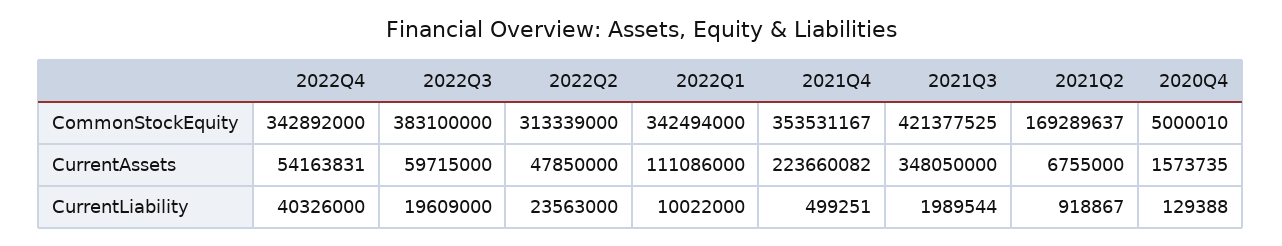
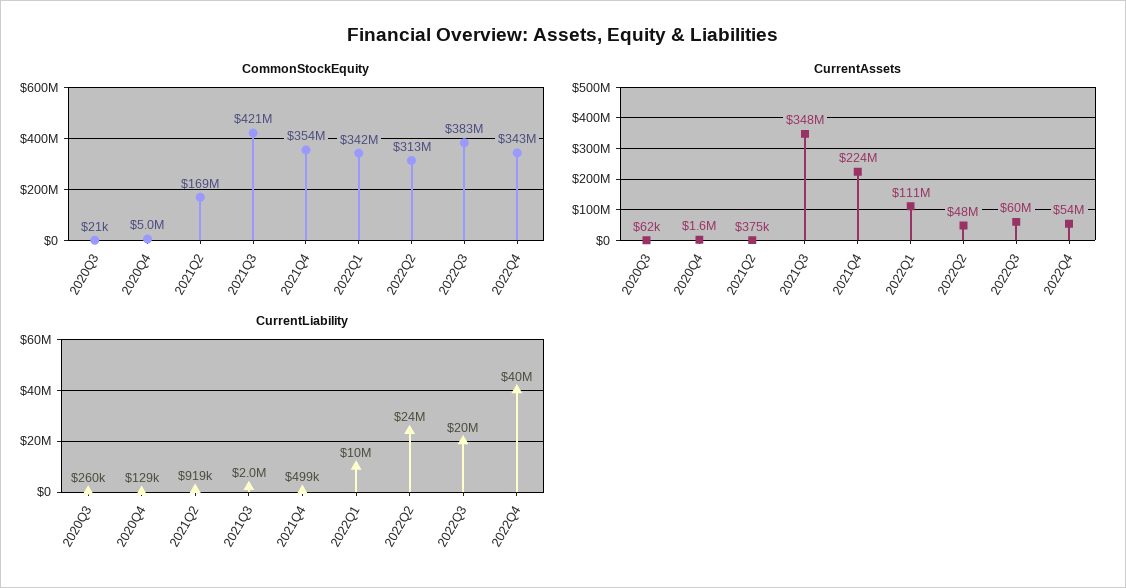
CurrentAssets, 2021Q2: 6755000 -> 375000
CommonStockEquity, 2020Q3: none -> 21000
CurrentAssets, 2020Q3: none -> 62000
CurrentLiability, 2020Q3: none -> 260000

